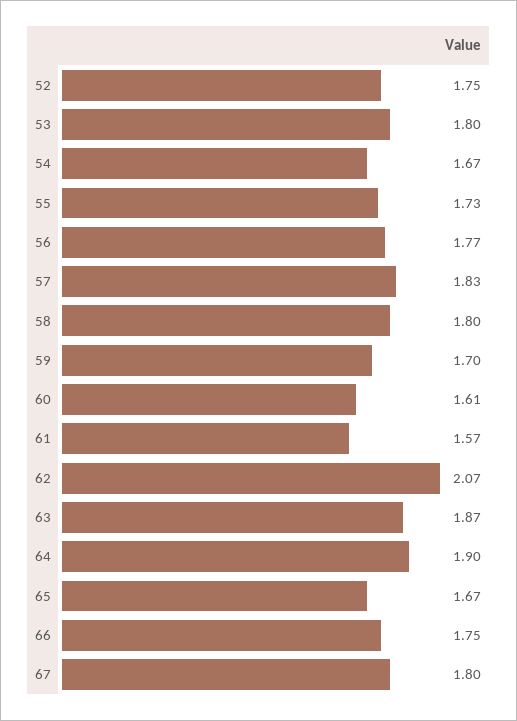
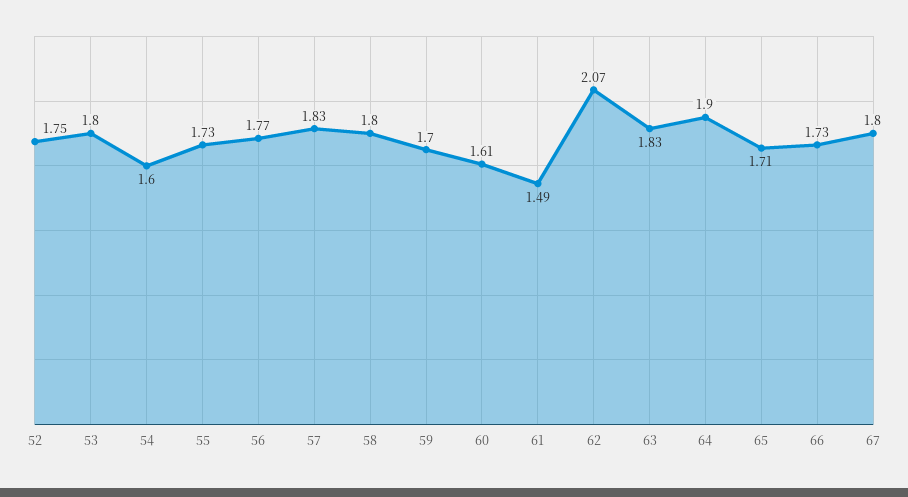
54: 1.67 -> 1.6
61: 1.57 -> 1.49
63: 1.87 -> 1.83
65: 1.67 -> 1.71
66: 1.75 -> 1.73

